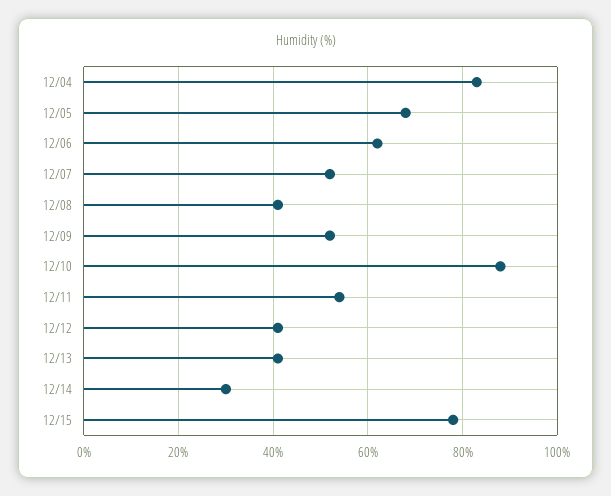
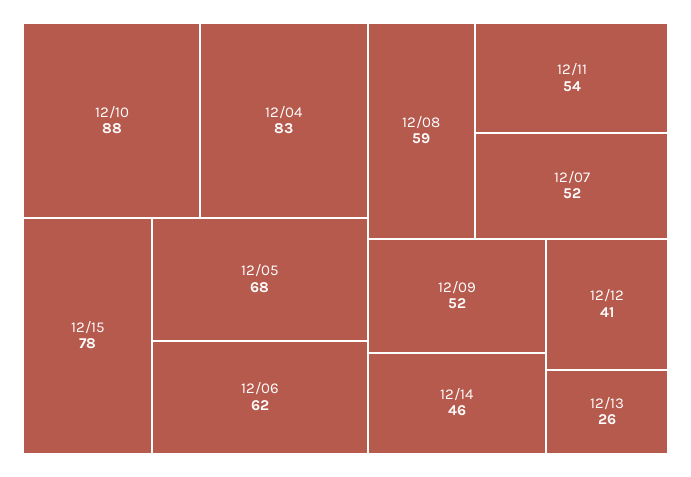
12/08: 40 -> 59
12/13: 40 -> 26
12/14: 30 -> 46

